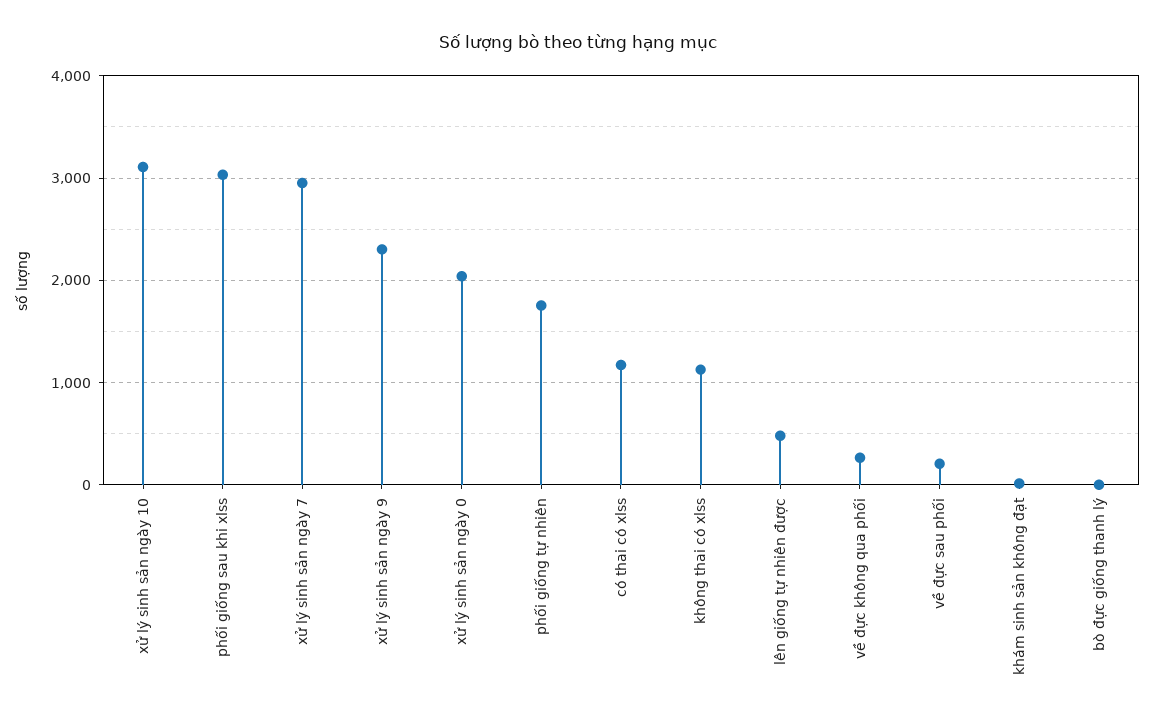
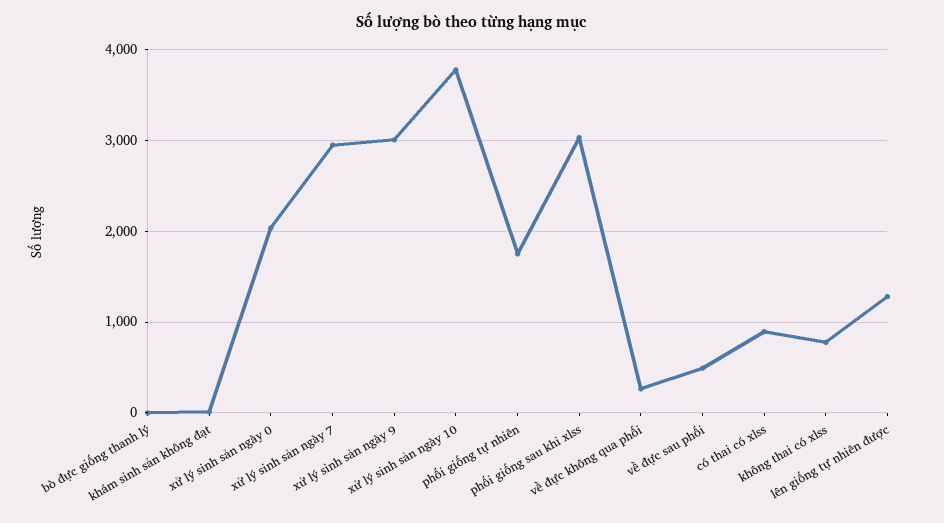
xử lý sinh sản ngày 10: 3100 -> 3800
xử lý sinh sản ngày 9: 2300 -> 3000
có thai có xlss: 1200 -> 900
không thai có xlss: 1100 -> 800
lên giống tự nhiên được: 500 -> 1300
về đực sau phối: 200 -> 500

